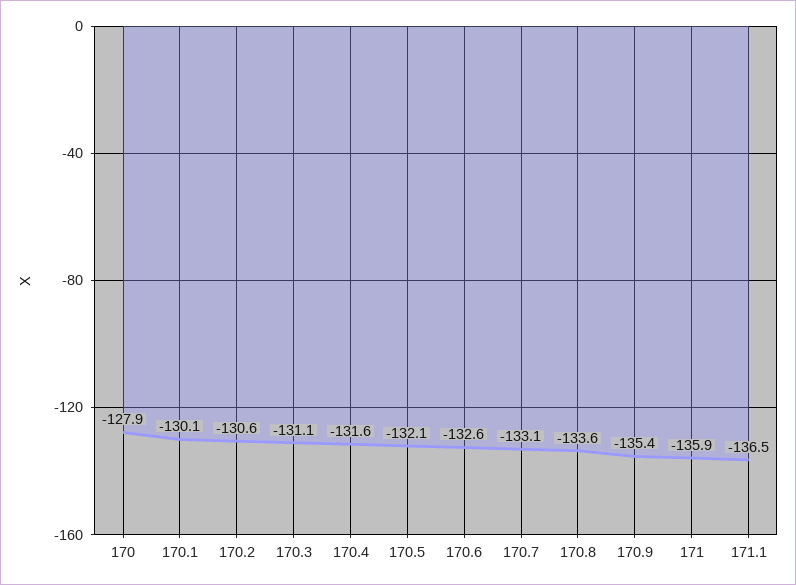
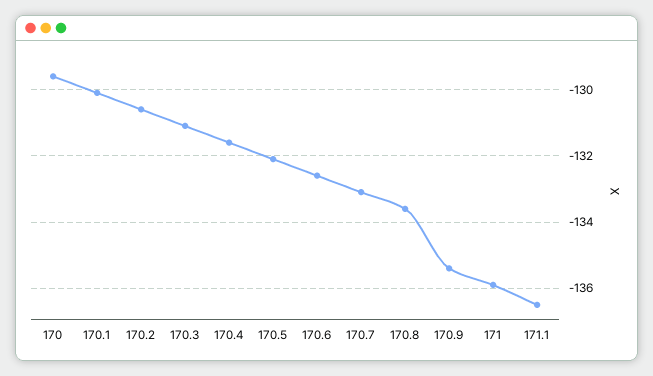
170: -127.9 -> -129.5

